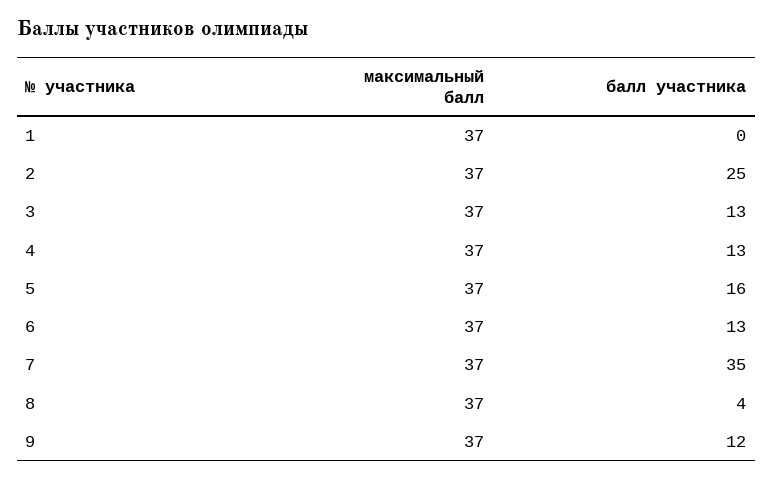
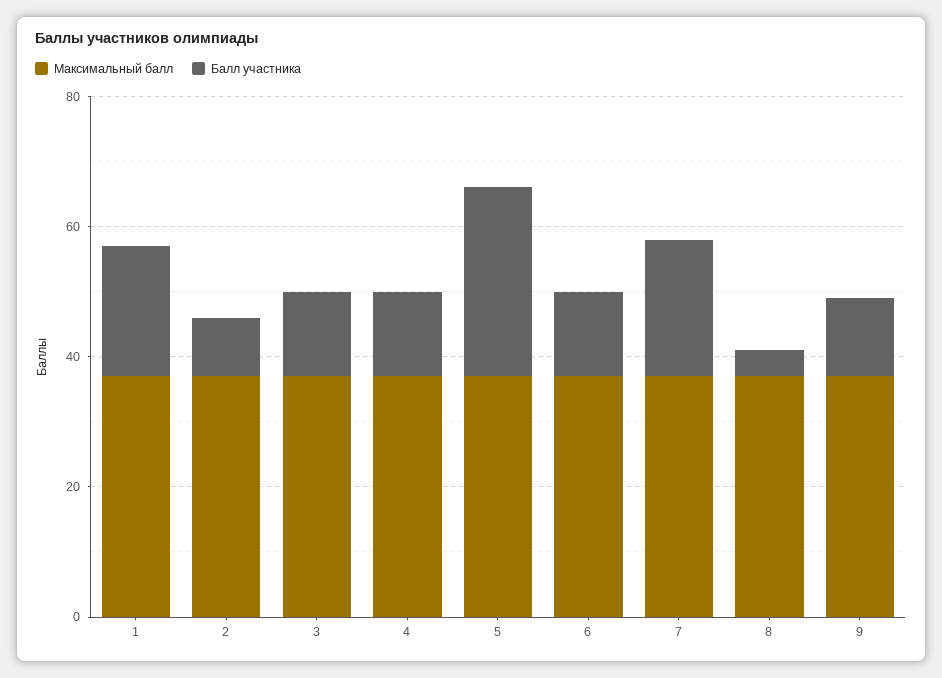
балл участника, 1: 0 -> 20
балл участника, 2: 25 -> 10
балл участника, 5: 16 -> 30
балл участника, 7: 35 -> 20

